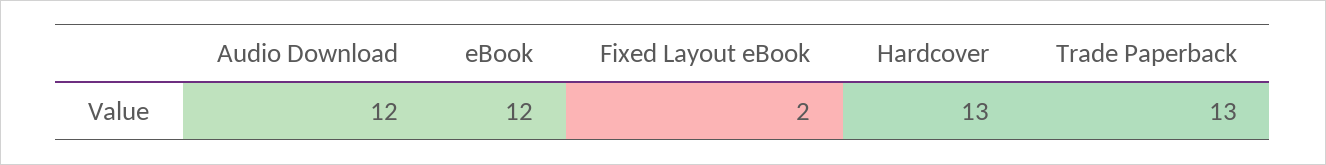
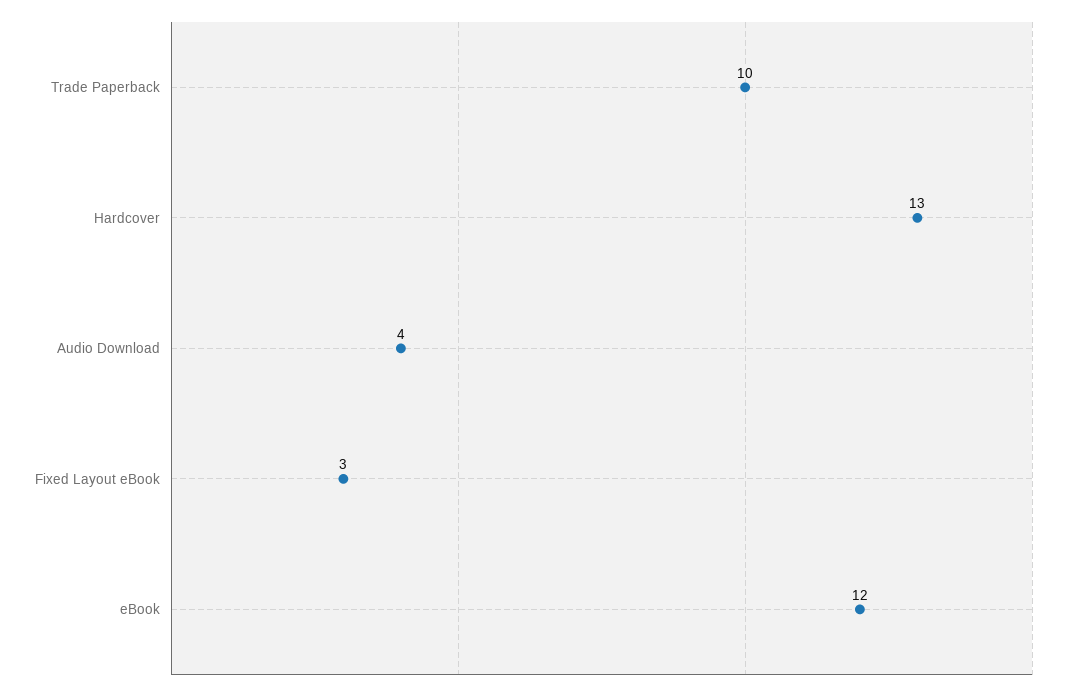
Audio Download: 12 -> 4
Fixed Layout eBook: 2 -> 3
Trade Paperback: 13 -> 10

